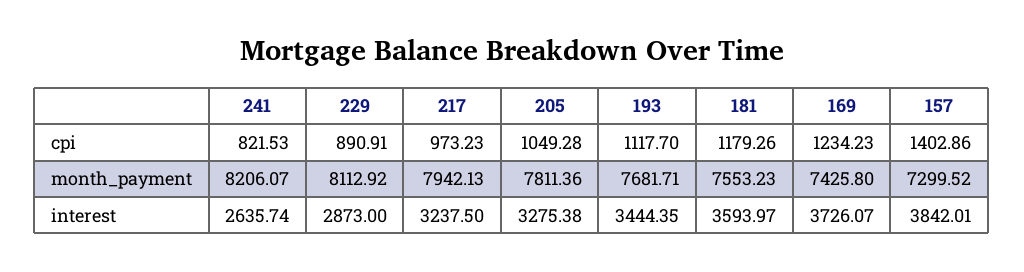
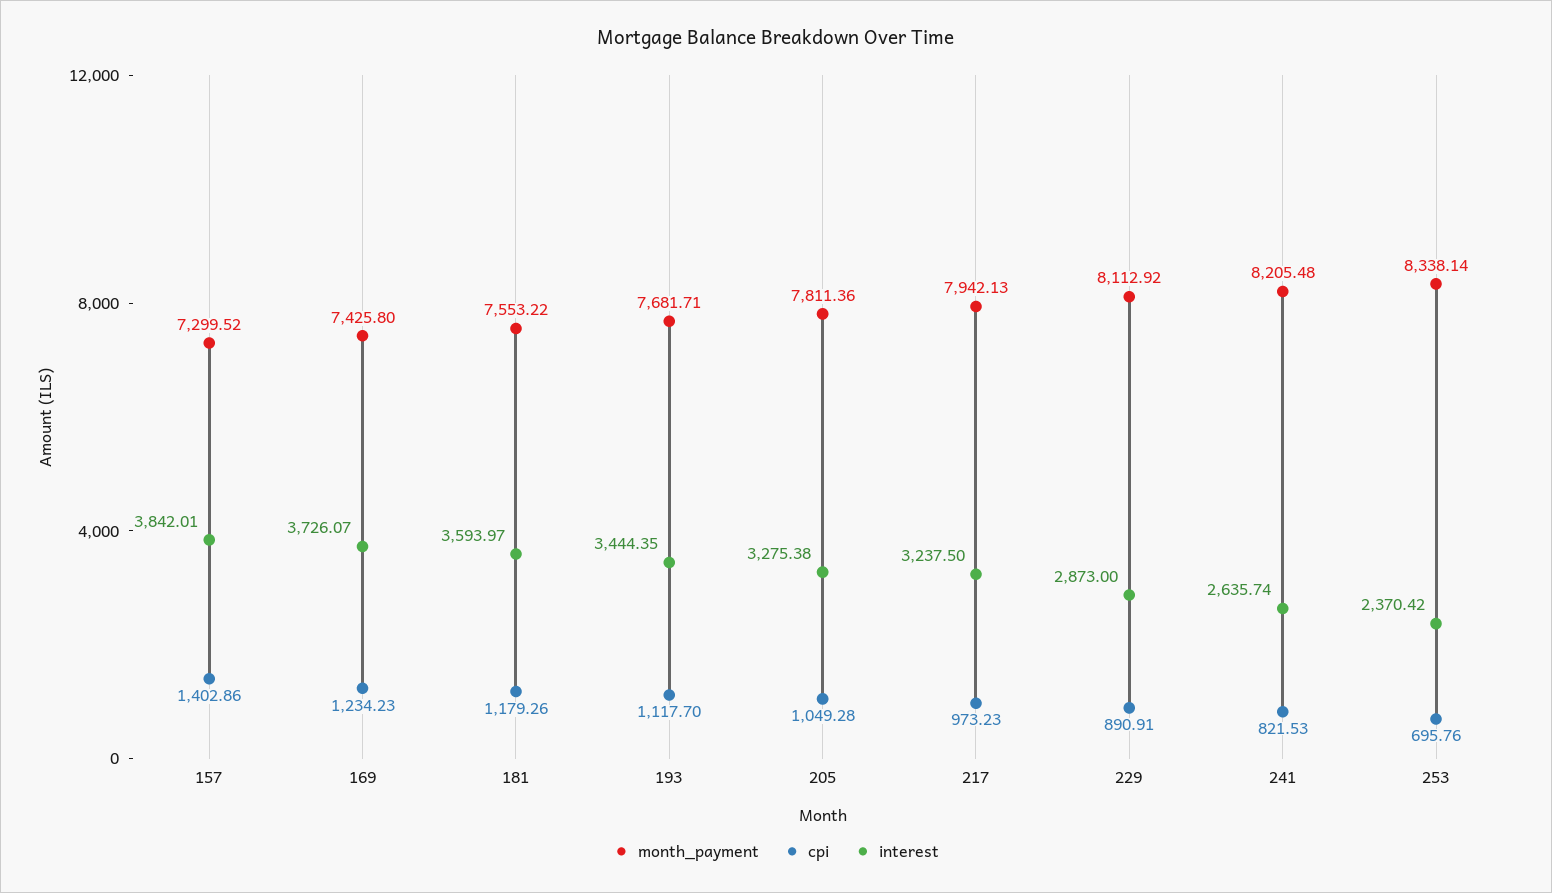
month_payment, 241: 8206.07 -> 8205.48
month_payment, 181: 7553.23 -> 7553.22
month_payment, 253: none -> 8338.14
cpi, 253: none -> 695.76
interest, 253: none -> 2370.42

